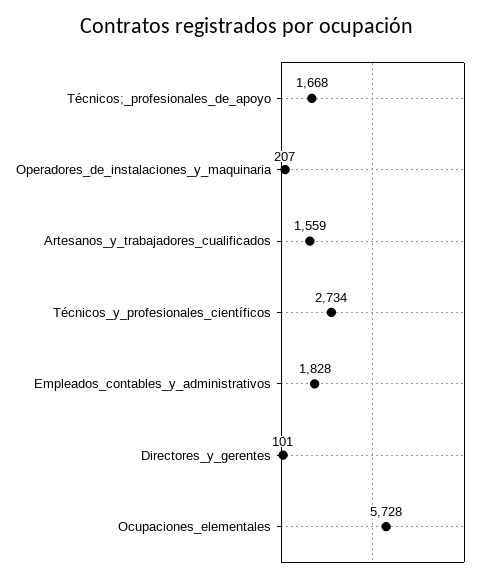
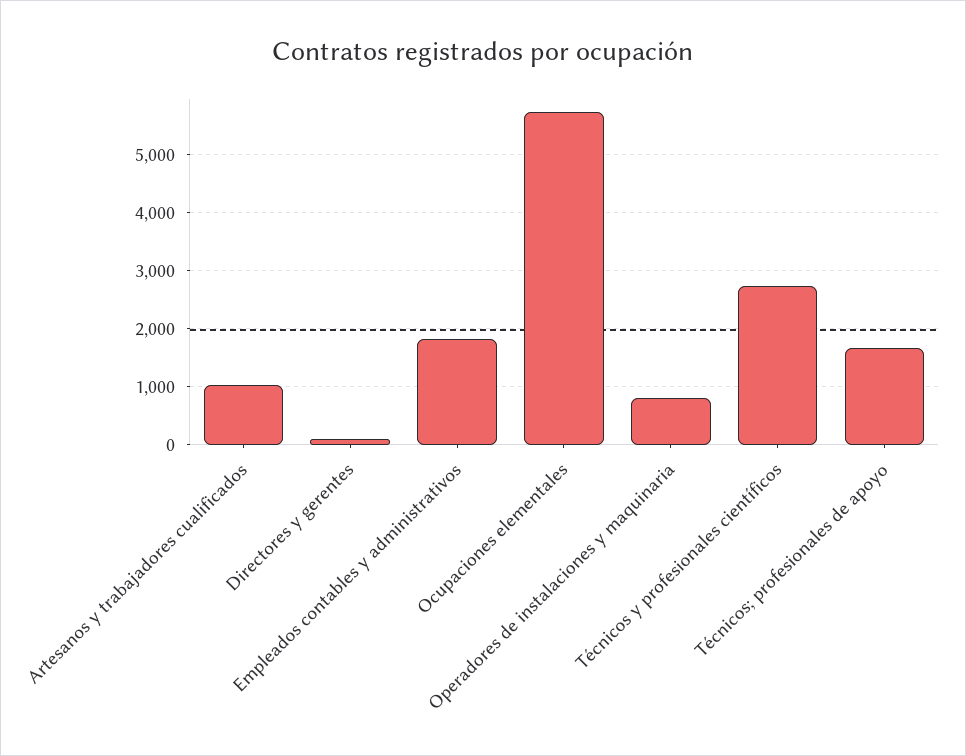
Operadores_de_instalaciones_y_maquinaria: 207 -> 800
Artesanos_y_trabajadores_cualificados: 1559 -> 1000

